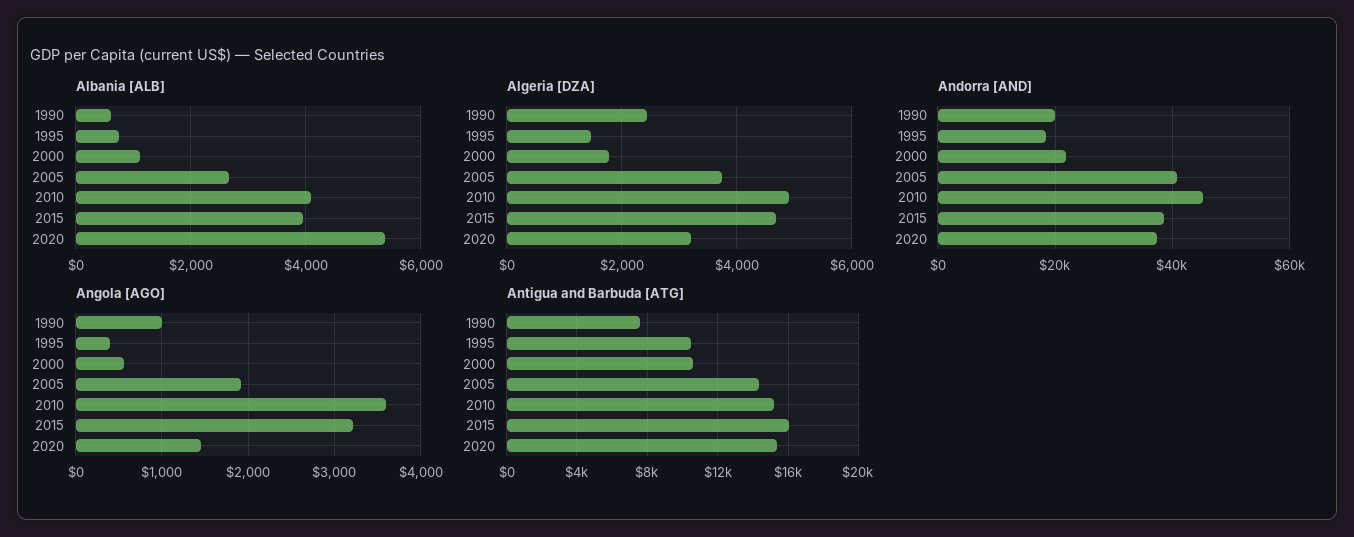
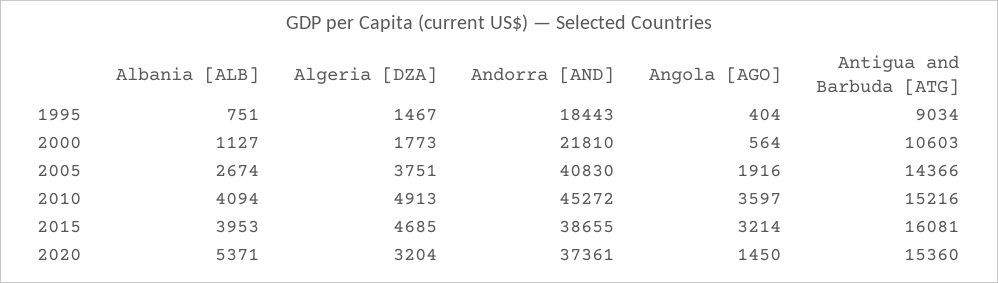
Albania [ALB], 1990: 600 -> none
Algeria [DZA], 1990: 2400 -> none
Andorra [AND], 1990: 20000 -> none
Angola [AGO], 1990: 1000 -> none
Antigua and Barbuda [ATG], 1990: 7500 -> none
Antigua and Barbuda [ATG], 1995: 10500 -> 9034

